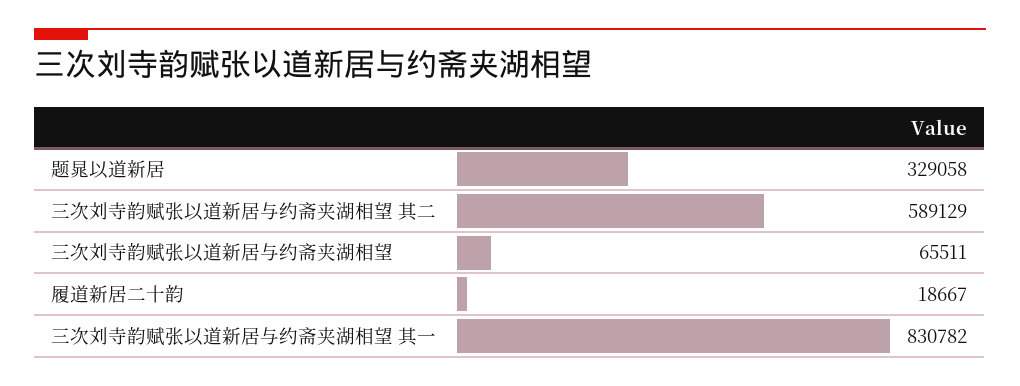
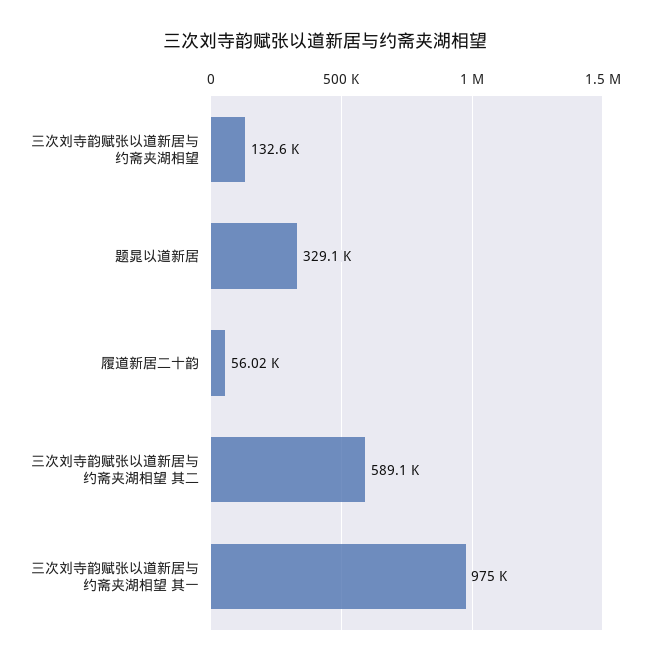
三次刘寺韵赋张以道新居与约斋夹湖相望: 65511 -> 132600
履道新居二十韵: 18667 -> 56020
三次刘寺韵赋张以道新居与约斋夹湖相望 其一: 830782 -> 975000

